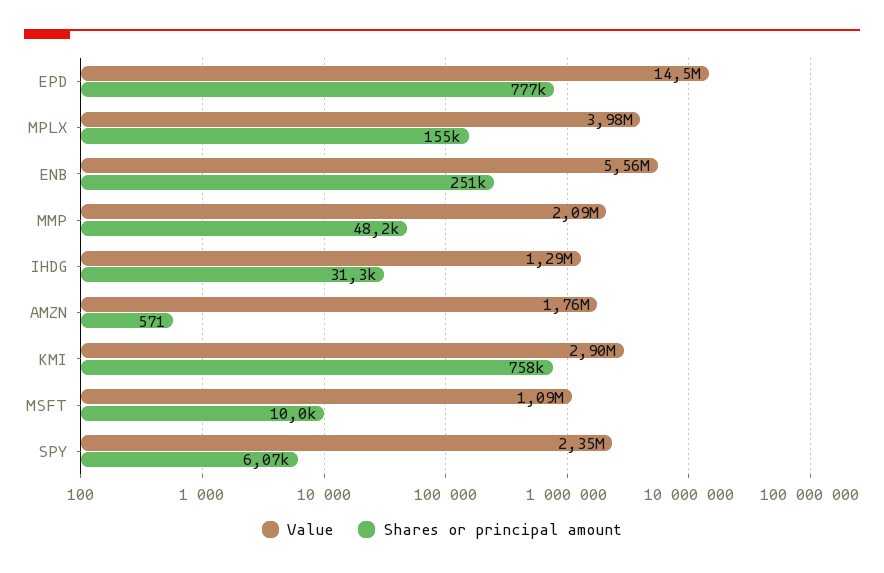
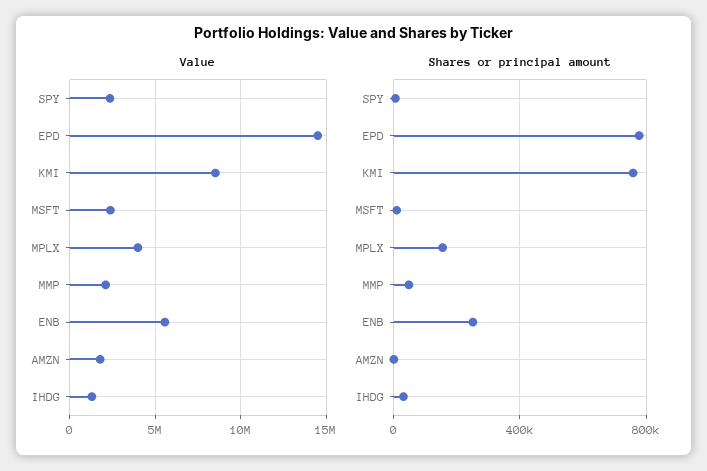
Value, KMI: 2900000 -> 8500000
Value, MSFT: 1090000 -> 2500000

